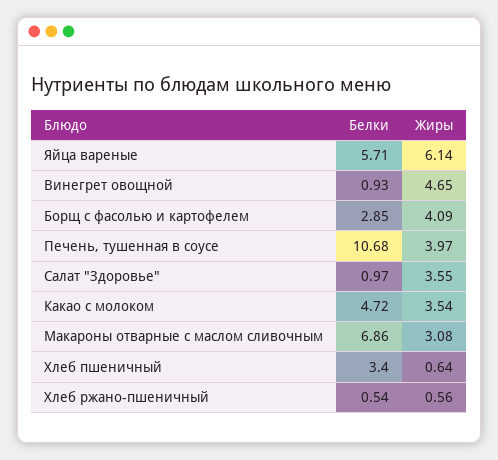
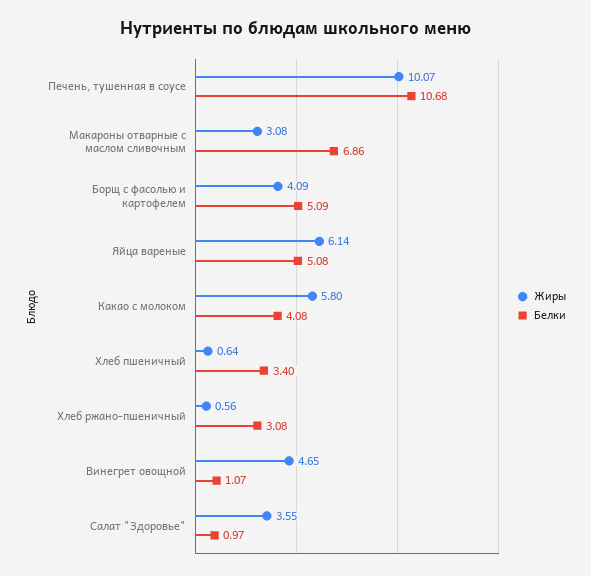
Белки, Яйца вареные: 5.71 -> 5.08
Белки, Винегрет овощной: 0.93 -> 1.07
Белки, Борщ с фасолью и картофелем: 2.85 -> 5.09
Жиры, Печень, тушенная в соусе: 3.97 -> 10.07
Белки, Какао с молоком: 4.72 -> 4.08
Жиры, Какао с молоком: 3.54 -> 5.8
Белки, Хлеб ржано-пшеничный: 0.54 -> 3.08

